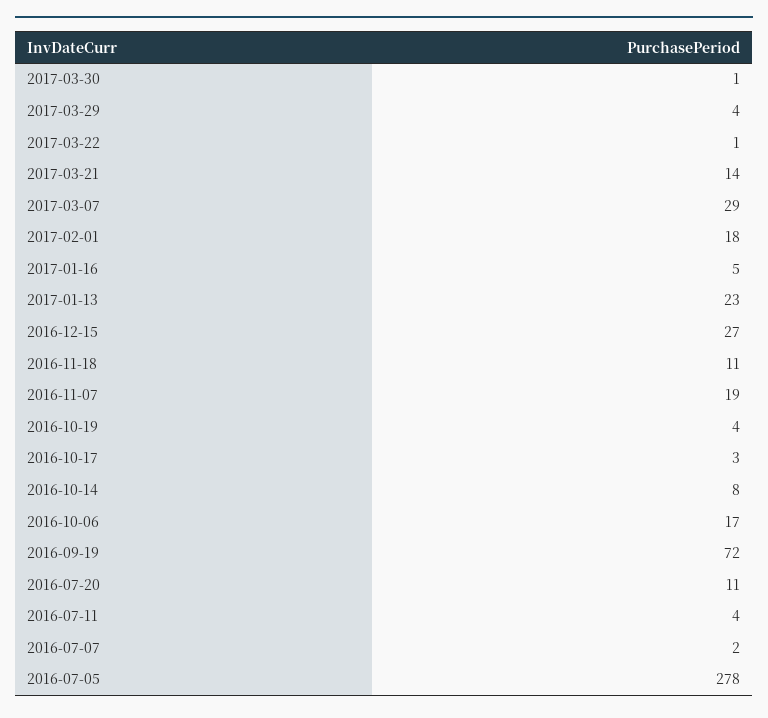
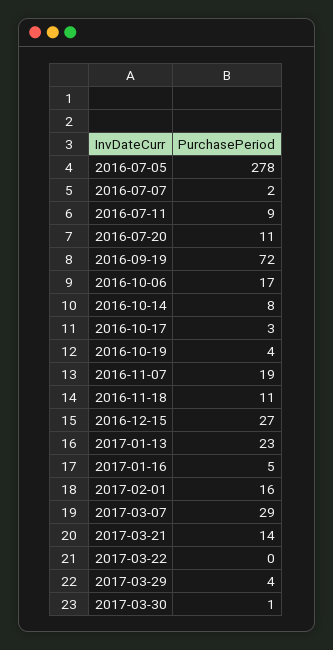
2017-03-22: 1 -> 0
2017-02-01: 18 -> 16
2016-07-11: 4 -> 9

